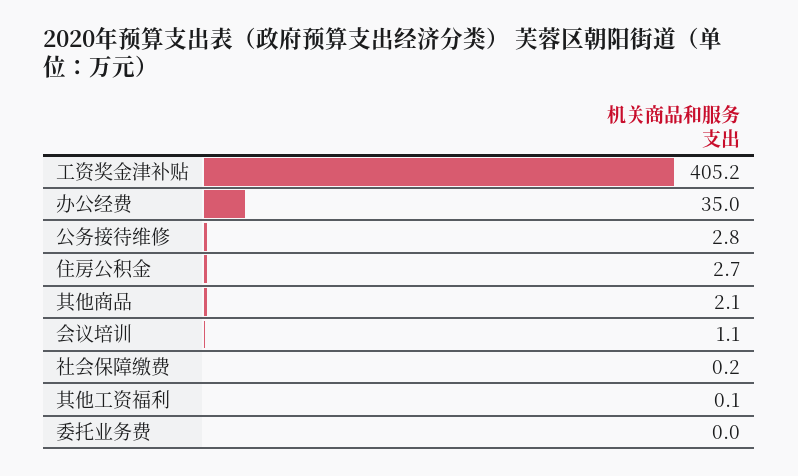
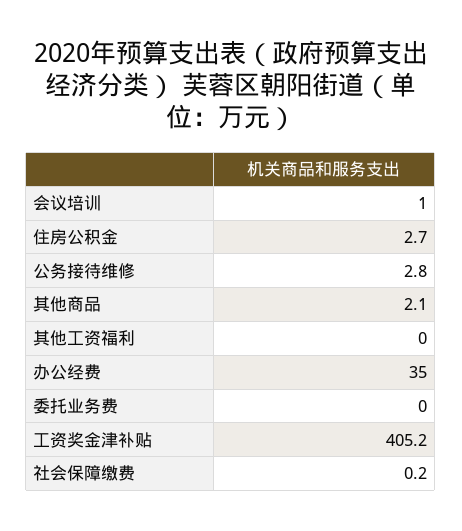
会议培训: 1.1 -> 1
其他工资福利: 0.1 -> 0

